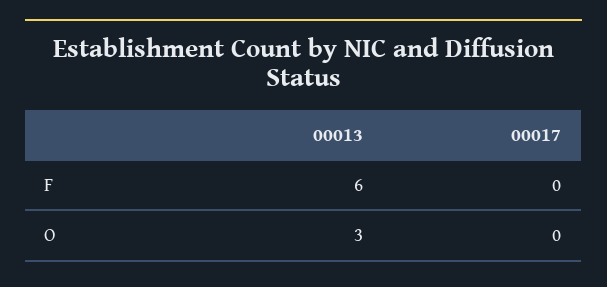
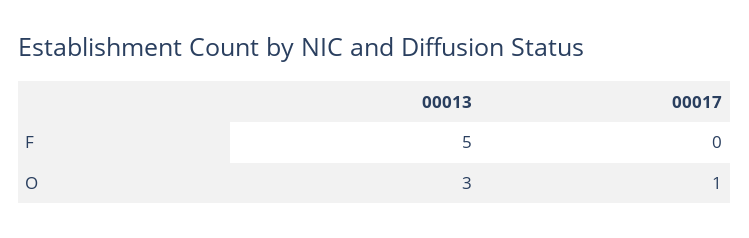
00013, F: 6 -> 5
00017, O: 0 -> 1

